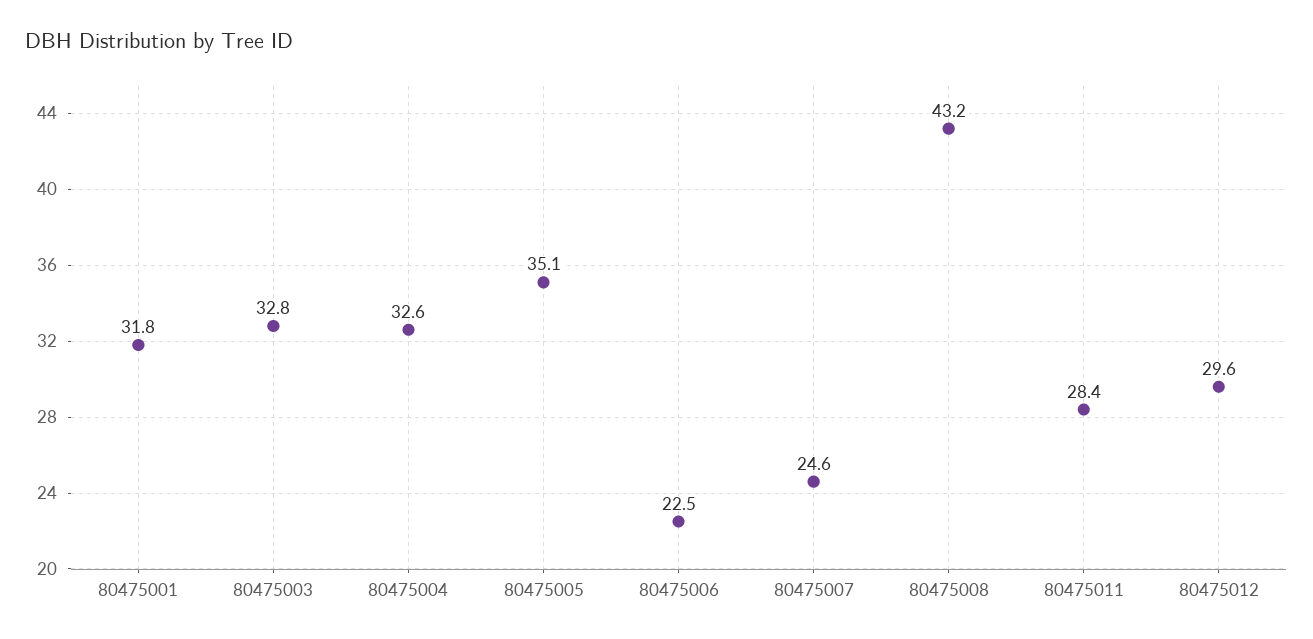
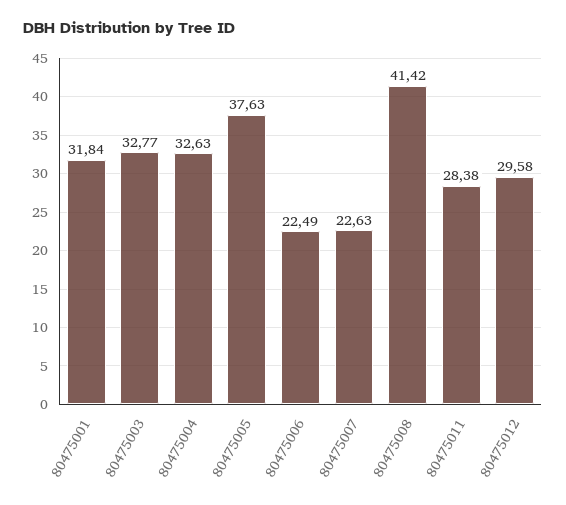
80475005: 35.1 -> 37.63
80475007: 24.6 -> 22.63
80475008: 43.2 -> 41.42

